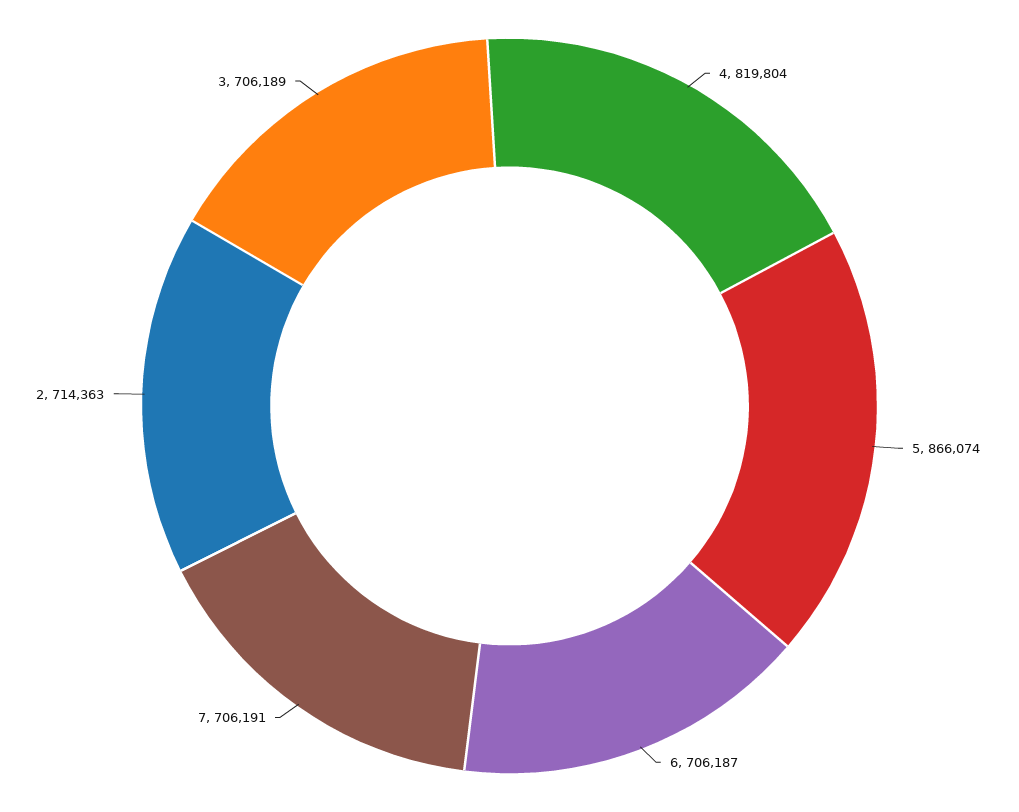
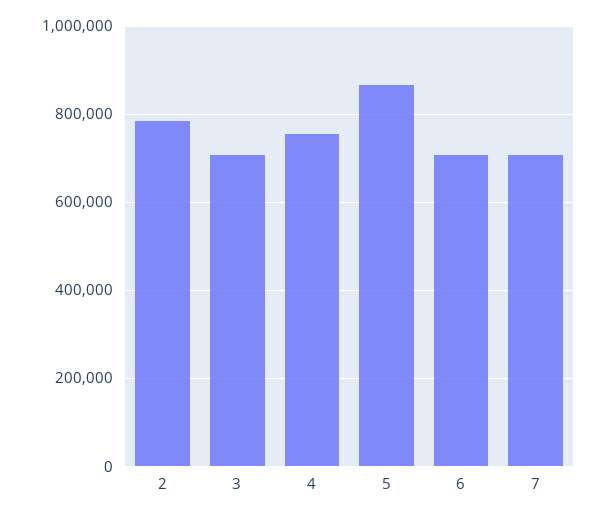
4: 819804 -> 760000
2: 714363 -> 780000

